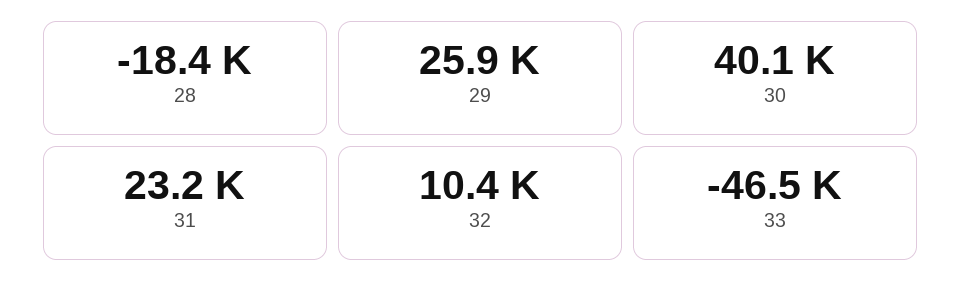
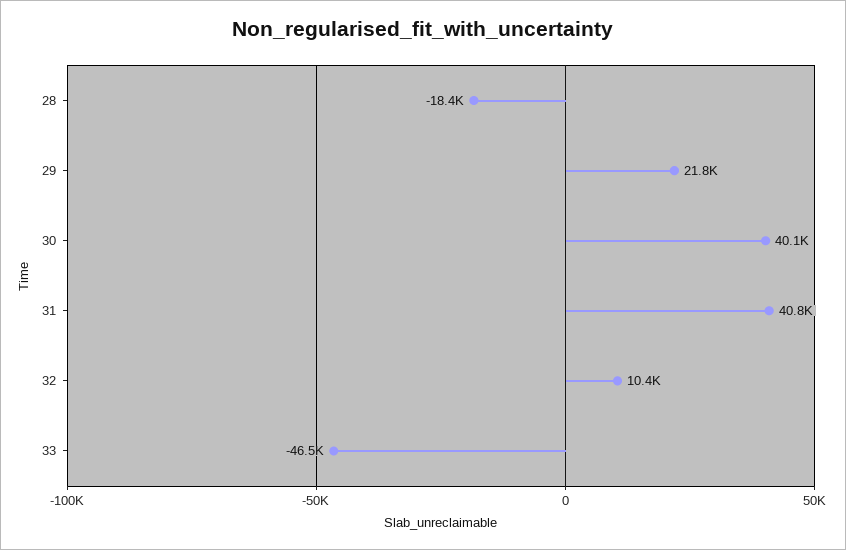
29: 25900 -> 21800
31: 23200 -> 40800

